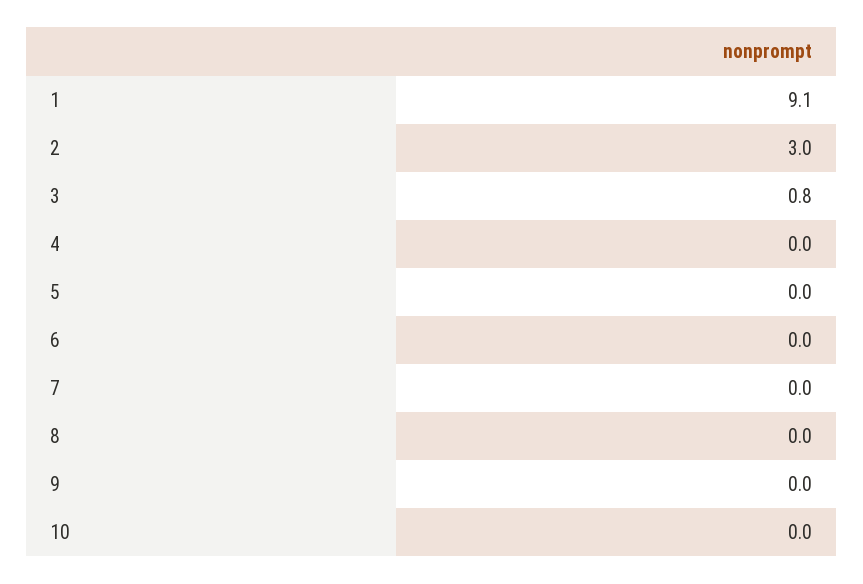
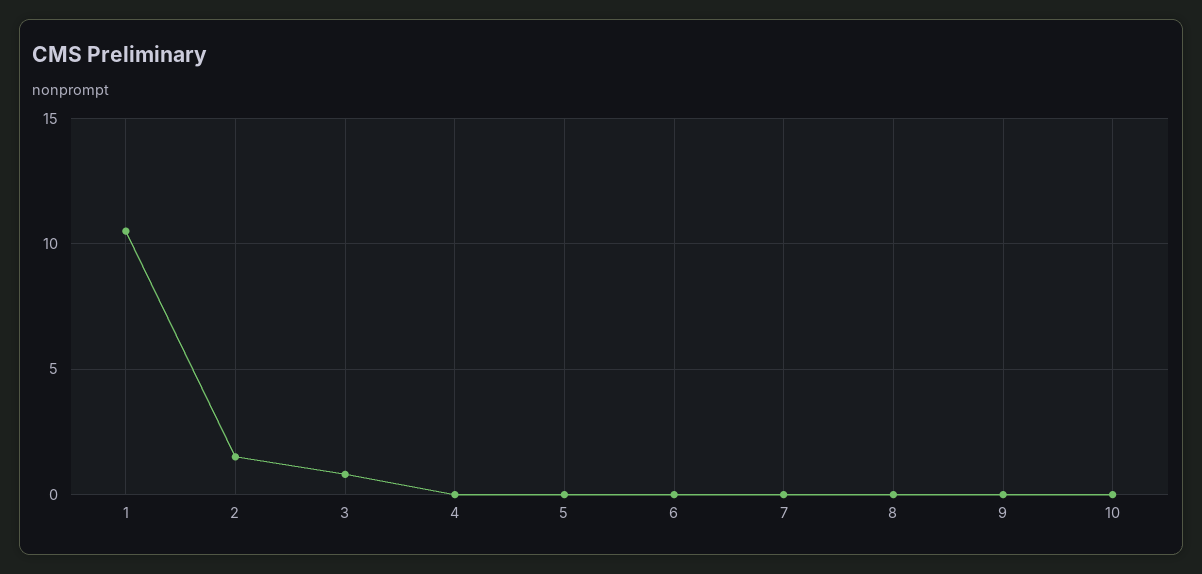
1: 9.1 -> 10.5
2: 3 -> 1.5

